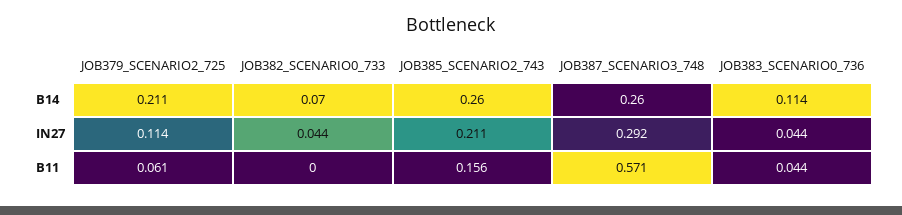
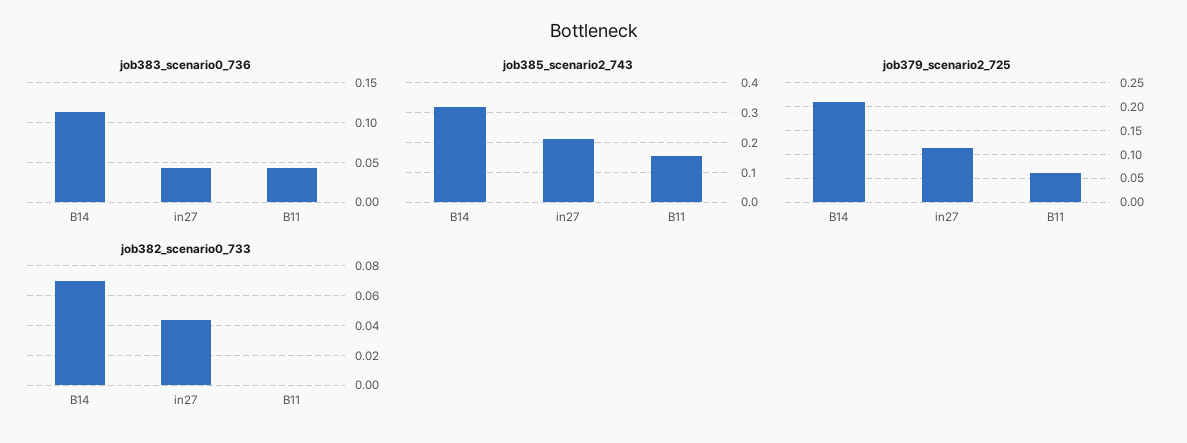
JOB385_SCENARIO2_743, B14: 0.26 -> 0.325
JOB387_SCENARIO3_748, B14: 0.26 -> none
JOB387_SCENARIO3_748, IN27: 0.292 -> none
JOB387_SCENARIO3_748, B11: 0.571 -> none

